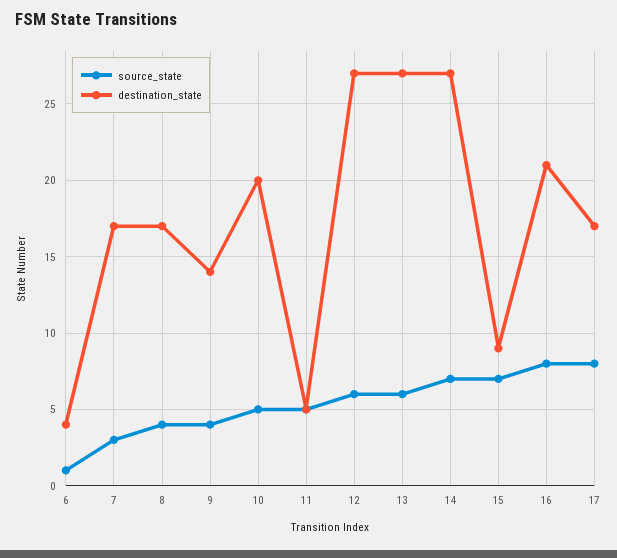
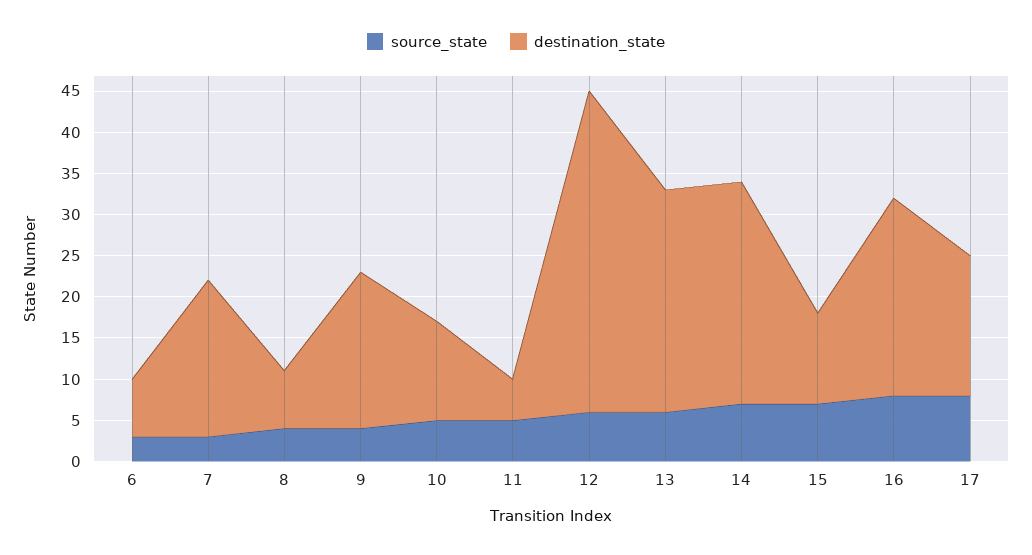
source_state, 6: 1 -> 3
destination_state, 6: 4 -> 7
destination_state, 7: 17 -> 19
destination_state, 8: 17 -> 7
destination_state, 9: 14 -> 19
destination_state, 10: 20 -> 12
destination_state, 12: 27 -> 39
destination_state, 15: 9 -> 11
destination_state, 16: 21 -> 24

